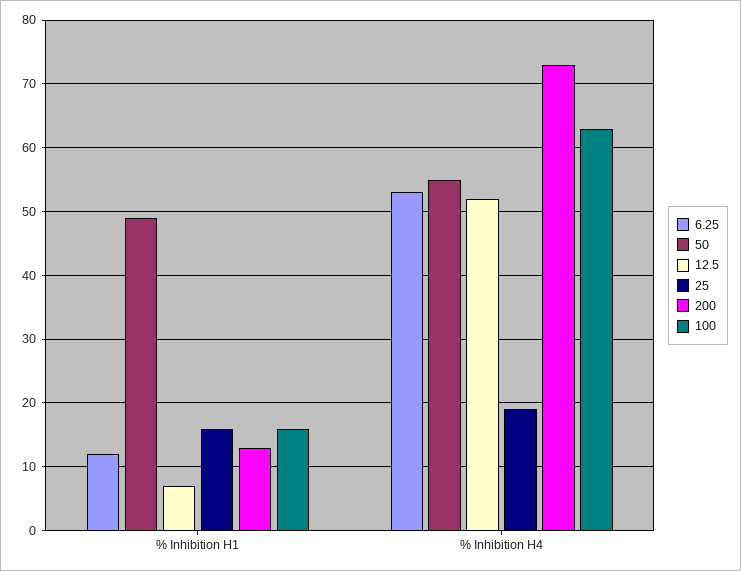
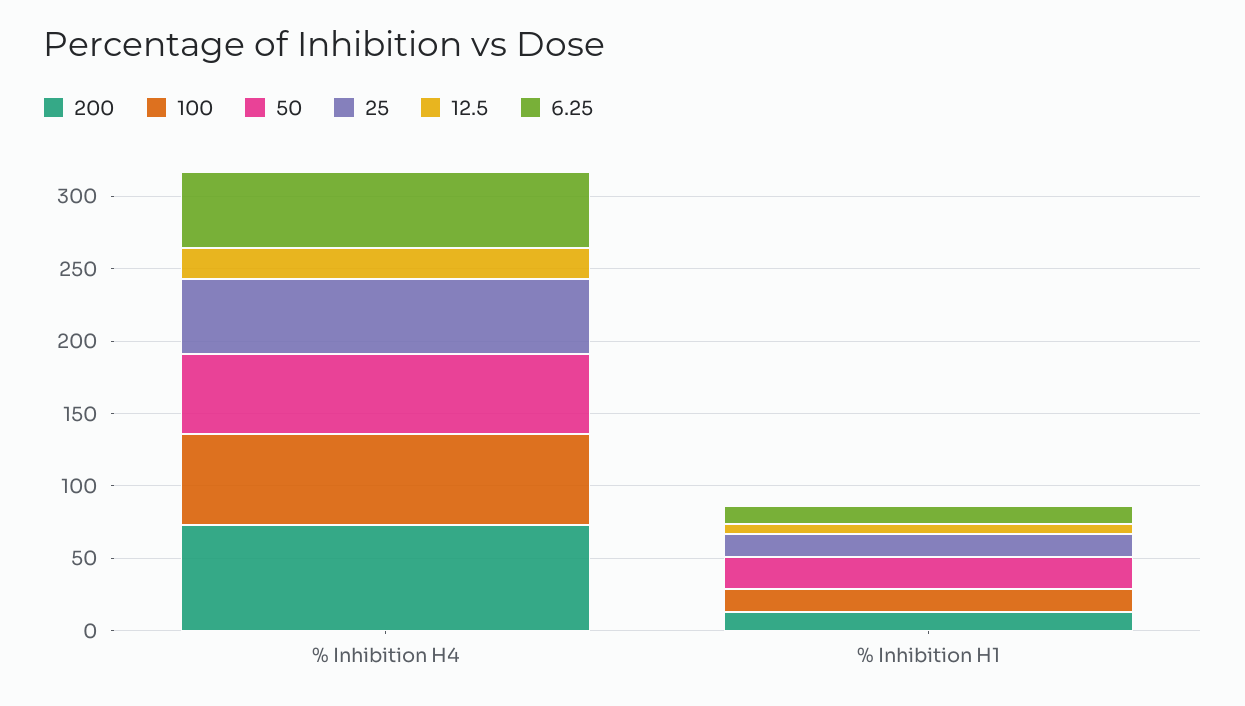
50, % Inhibition H1: 49 -> 20
12.5, % Inhibition H4: 52 -> 20
25, % Inhibition H4: 19 -> 50

